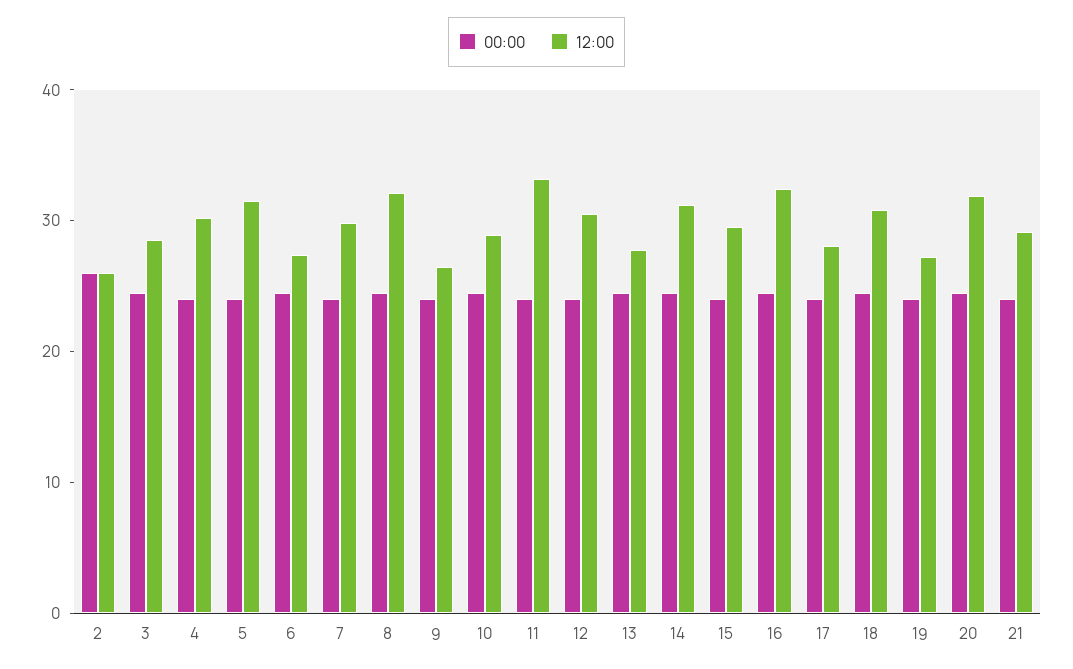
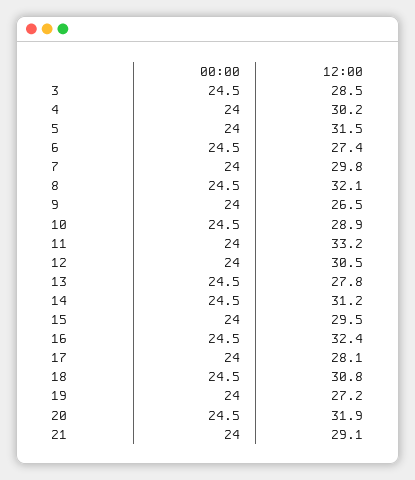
00:00, 2: 26 -> none
12:00, 2: 26 -> none

